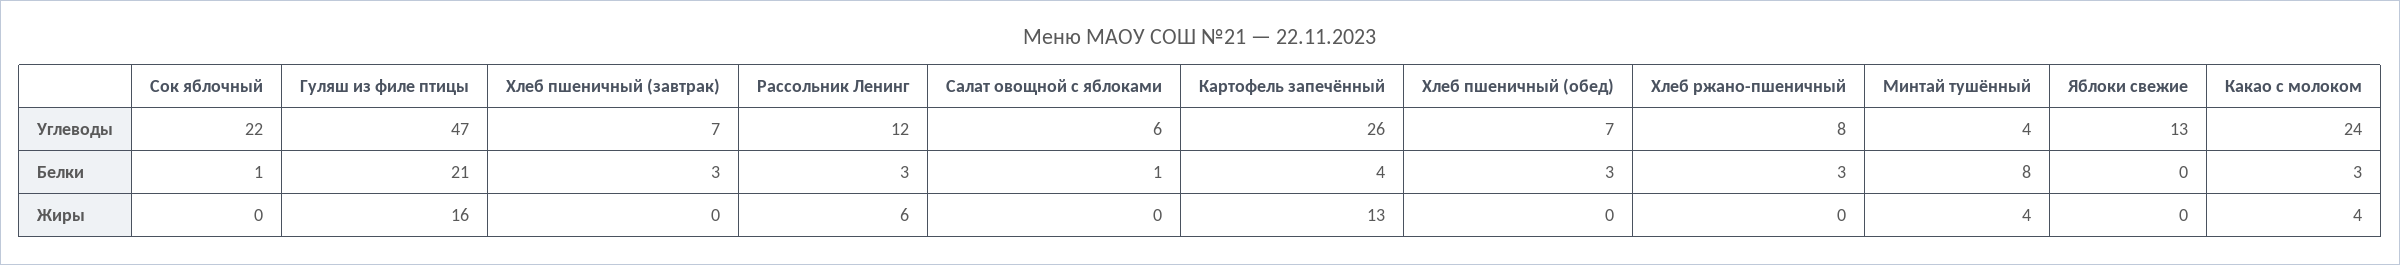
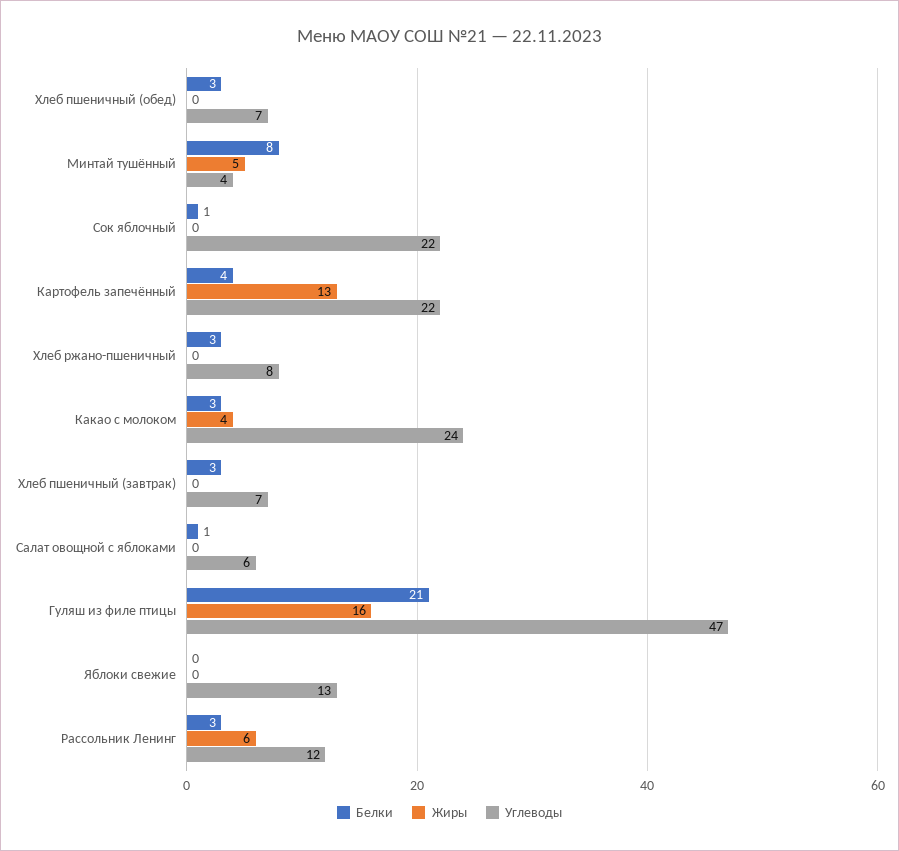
Углеводы, Картофель запечённый: 26 -> 22
Жиры, Минтай тушённый: 4 -> 5

